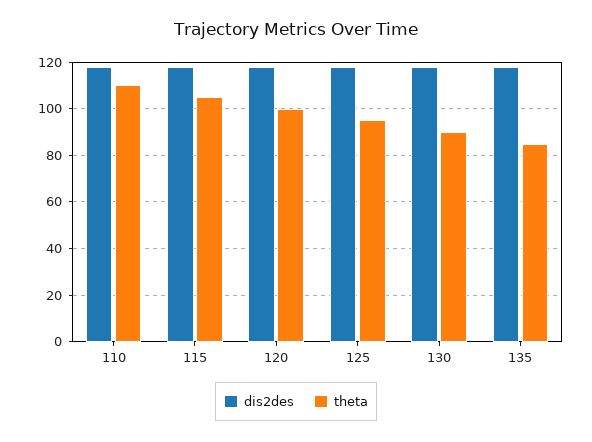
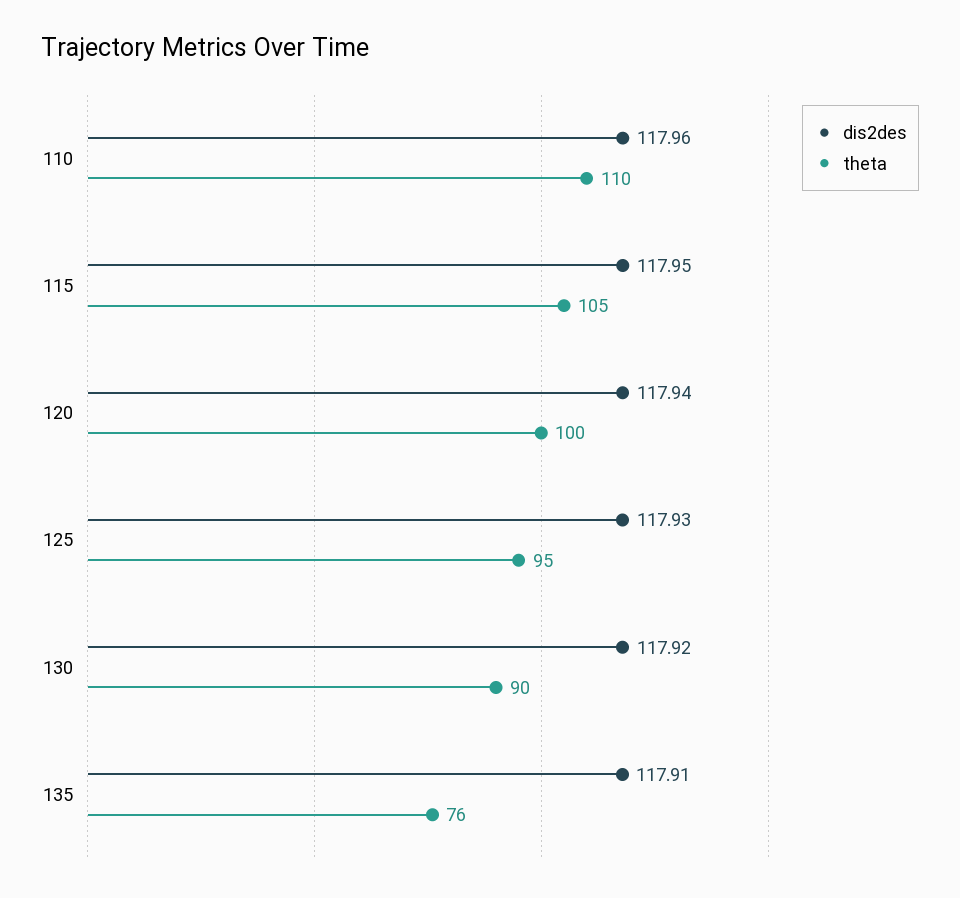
theta, 135: 85 -> 76

